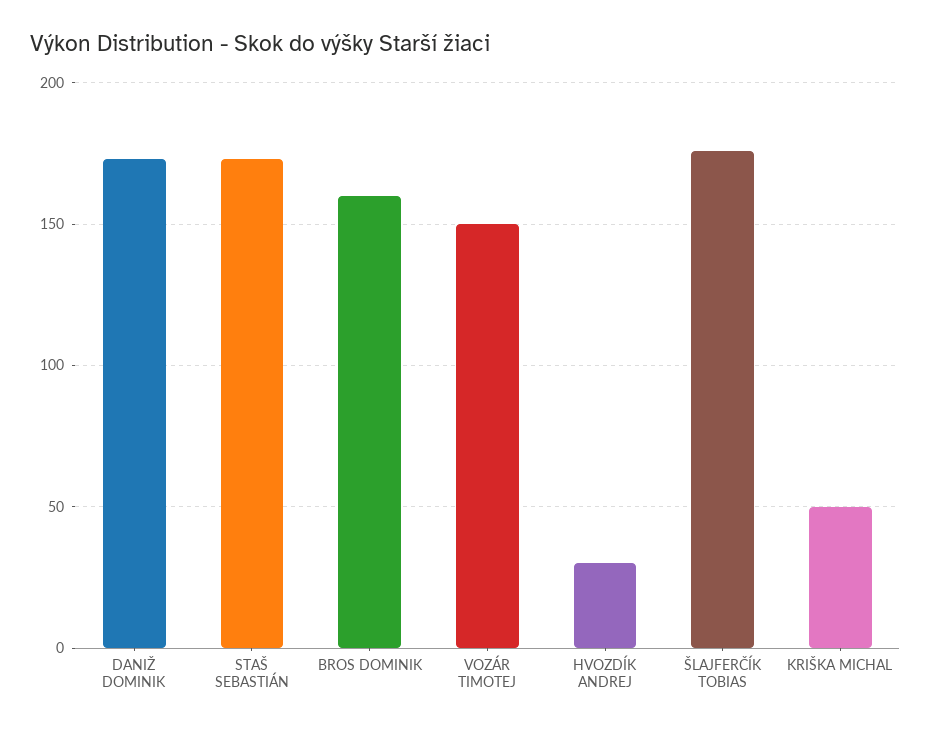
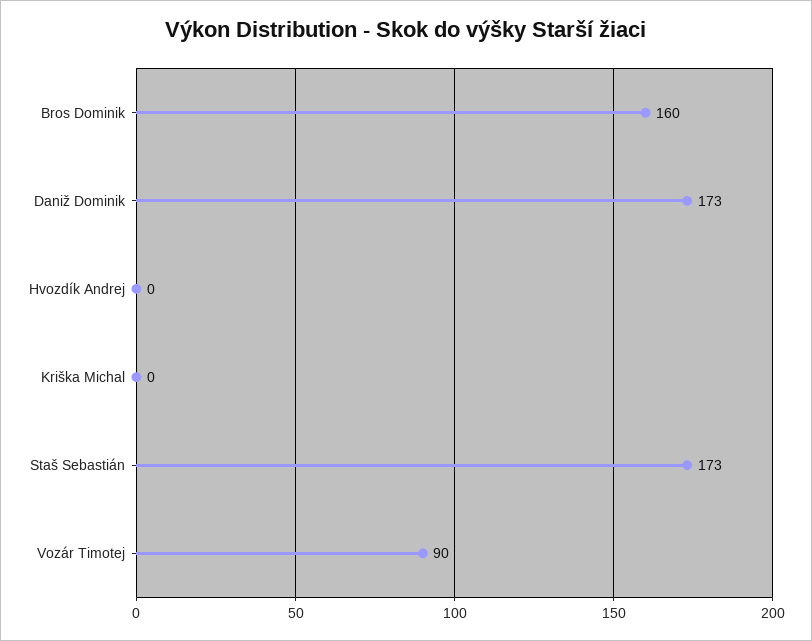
VOZÁR TIMOTEJ: 150 -> 90
HVOZDÍK ANDREJ: 30 -> 0
ŠLAJFERČÍK TOBIAS: 175 -> none
KRIŠKA MICHAL: 50 -> 0

